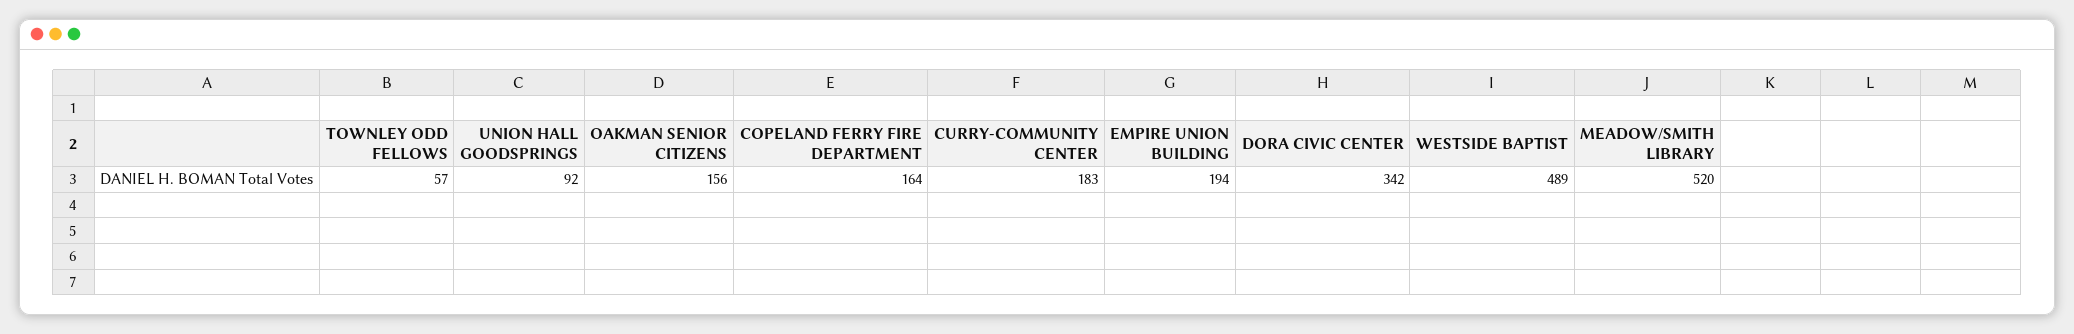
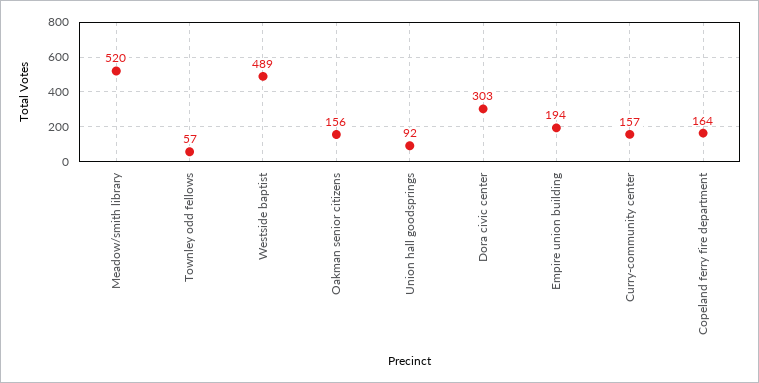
CURRY-COMMUNITY CENTER: 183 -> 157
DORA CIVIC CENTER: 342 -> 303

